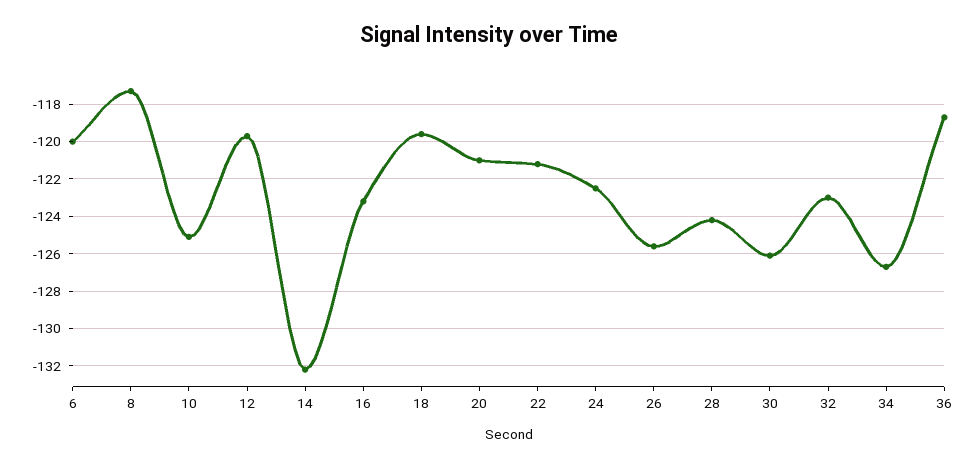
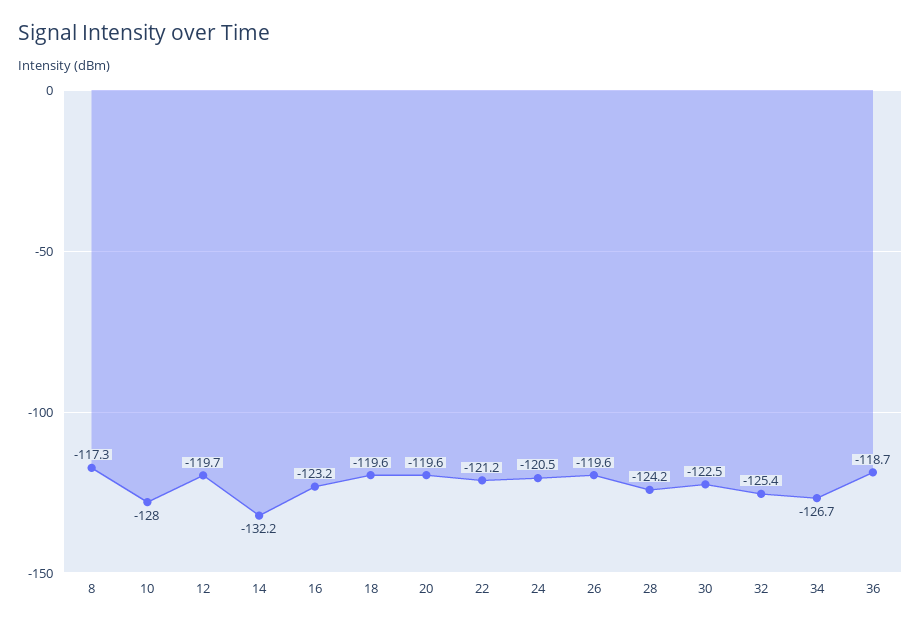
6: -120 -> none
10: -125 -> -128
20: -121 -> -119.6
24: -122.5 -> -120.5
26: -125.5 -> -119.6
30: -126 -> -122.5
32: -123 -> -125.4

